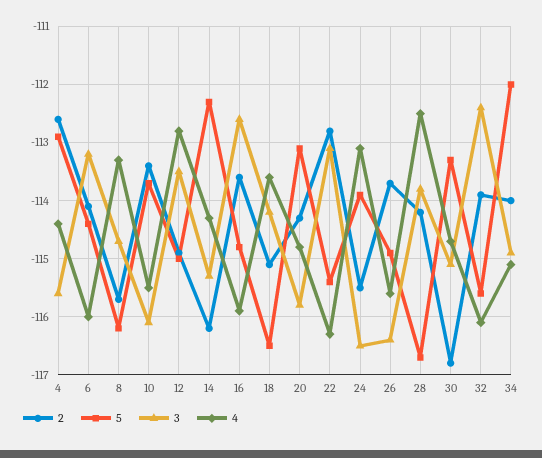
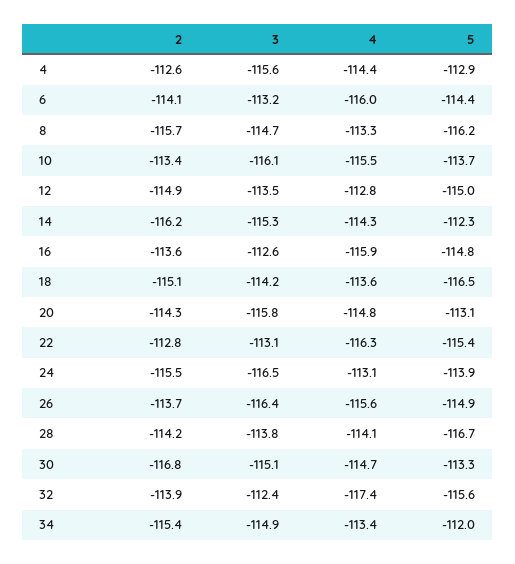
4, 28: -112.5 -> -114.1
4, 32: -116 -> -117.4
2, 34: -114 -> -115.4
4, 34: -115 -> -113.4

